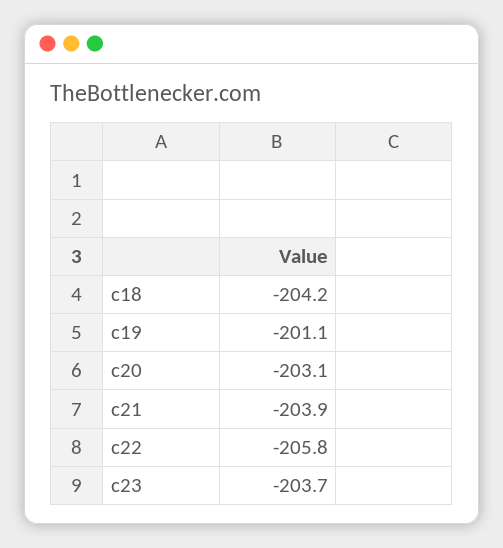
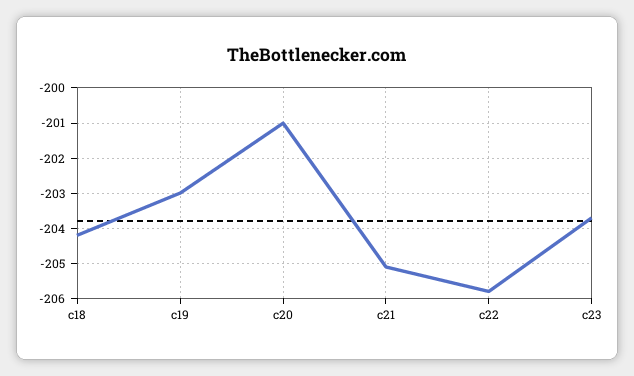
c19: -201.1 -> -203
c20: -203.1 -> -201
c21: -203.9 -> -205

